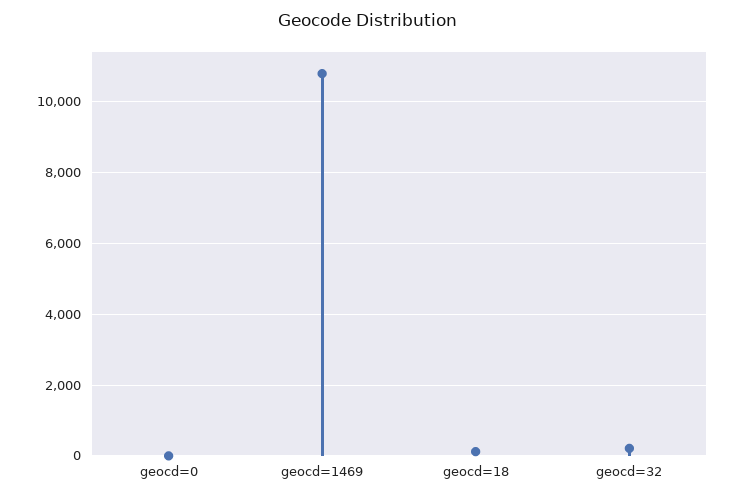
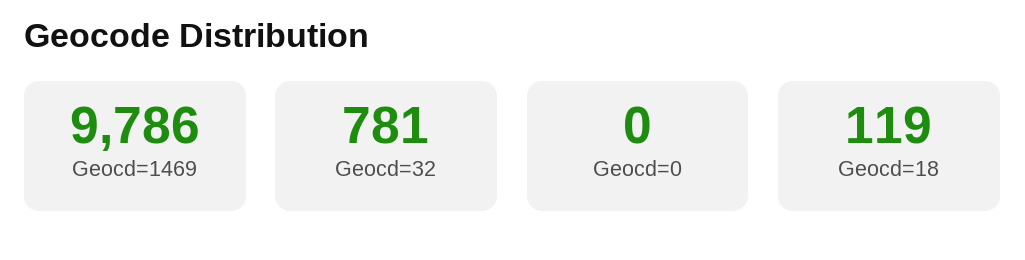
geocd=1469: 10800 -> 9786
geocd=32: 200 -> 781

